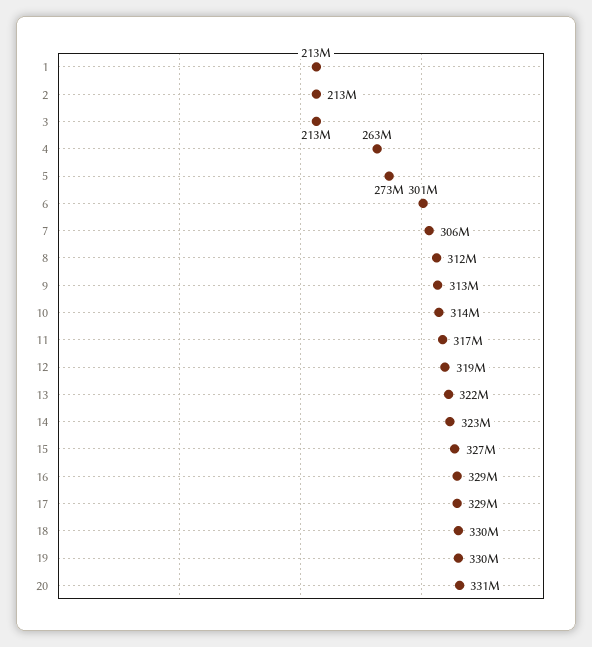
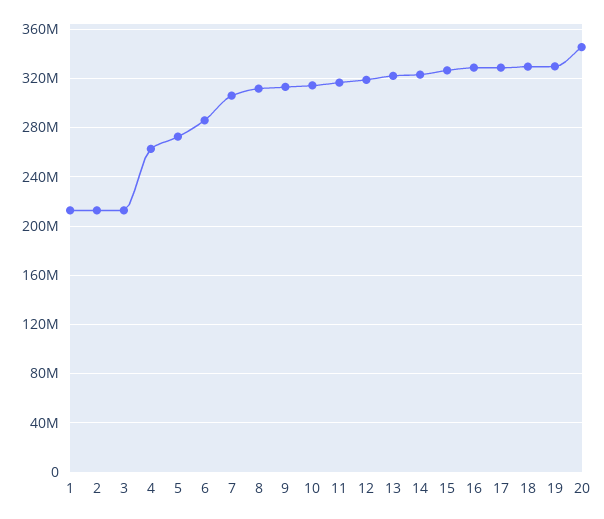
6: 301000000 -> 285000000
20: 331000000 -> 345000000

